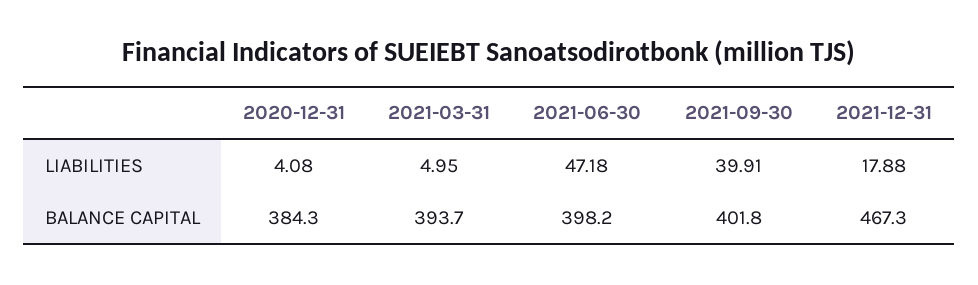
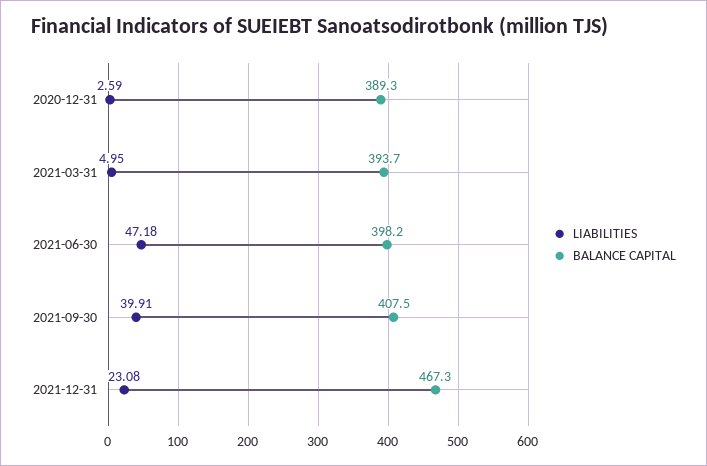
LIABILITIES, 2020-12-31: 4.08 -> 2.59
LIABILITIES, 2021-12-31: 17.88 -> 23.08
BALANCE CAPITAL, 2020-12-31: 384.3 -> 389.3
BALANCE CAPITAL, 2021-09-30: 401.8 -> 407.5

